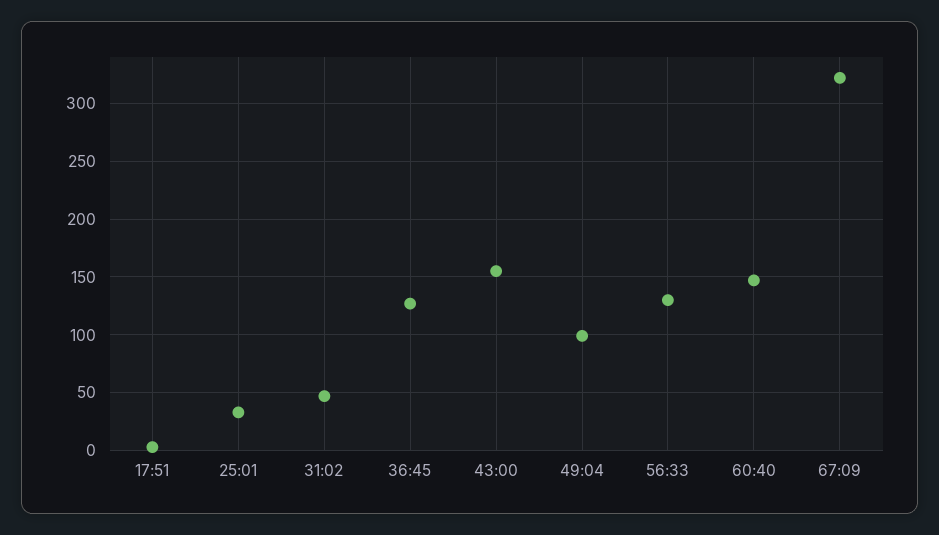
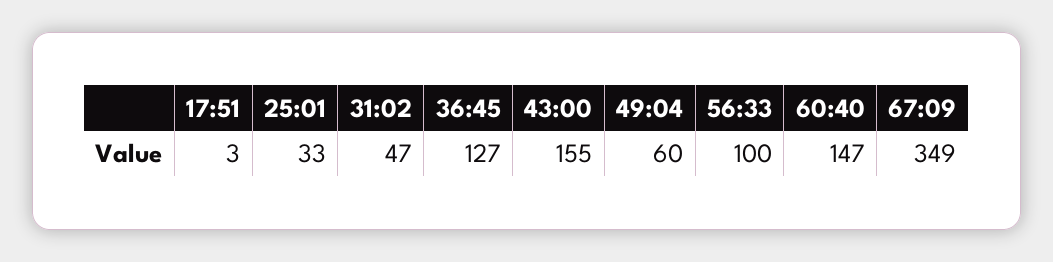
49:04: 100 -> 60
56:33: 130 -> 100
67:09: 320 -> 349

